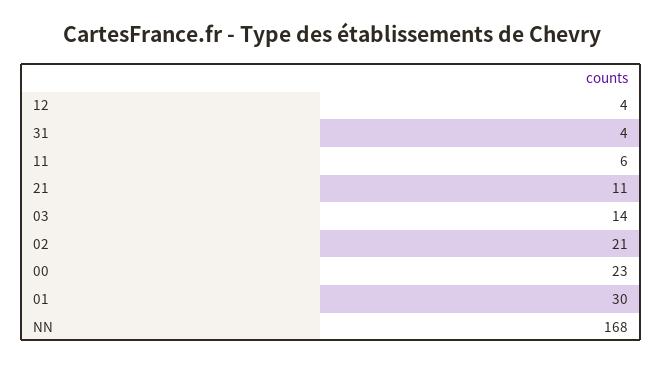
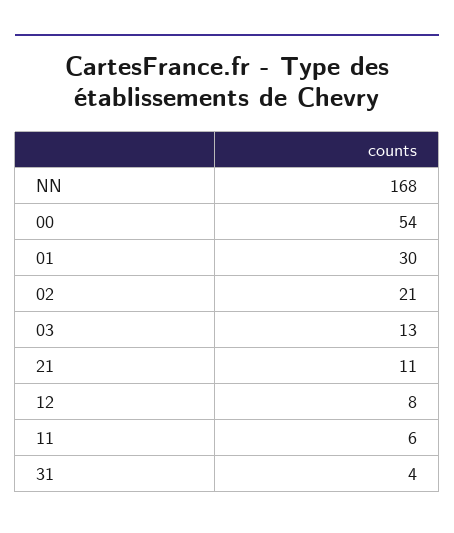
12: 4 -> 8
03: 14 -> 13
00: 23 -> 54

